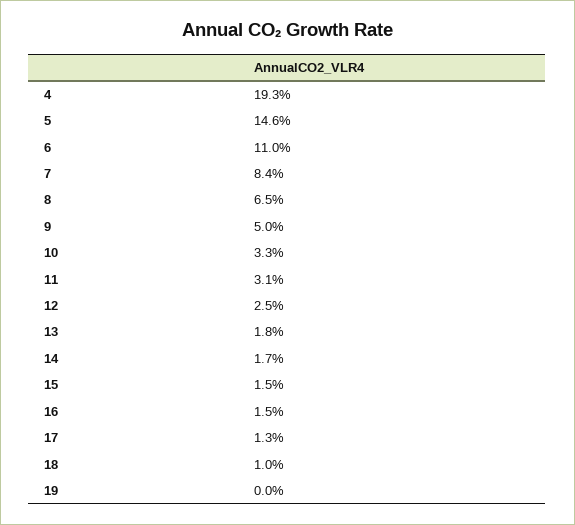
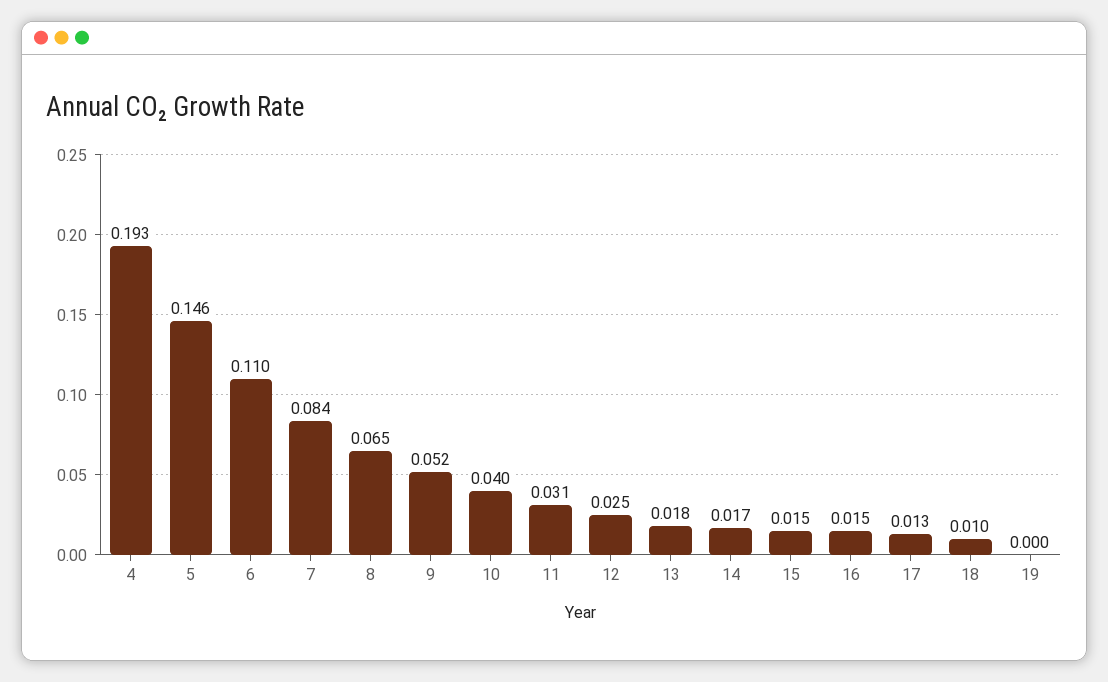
9: 0.05 -> 0.052
10: 0.033 -> 0.04

